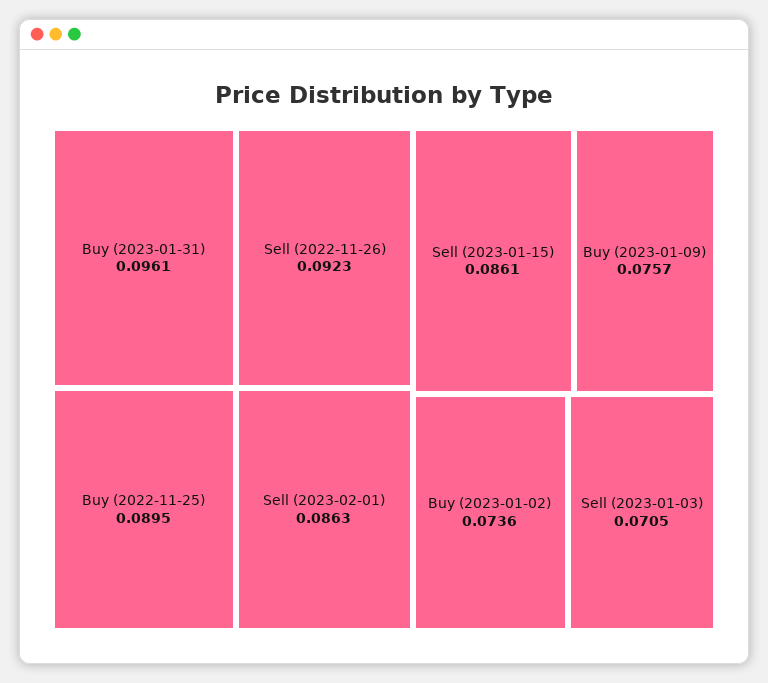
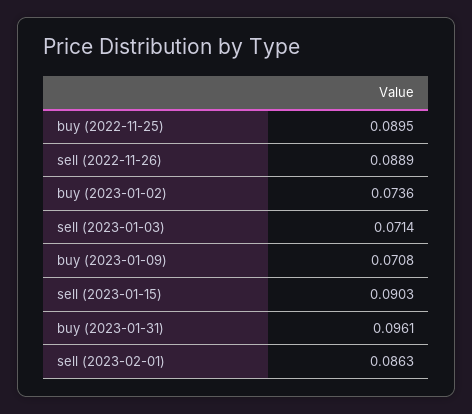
Sell (2022-11-26): 0.0923 -> 0.0889
Sell (2023-01-15): 0.0861 -> 0.0903
Buy (2023-01-09): 0.0757 -> 0.0708
Sell (2023-01-03): 0.0705 -> 0.0714

